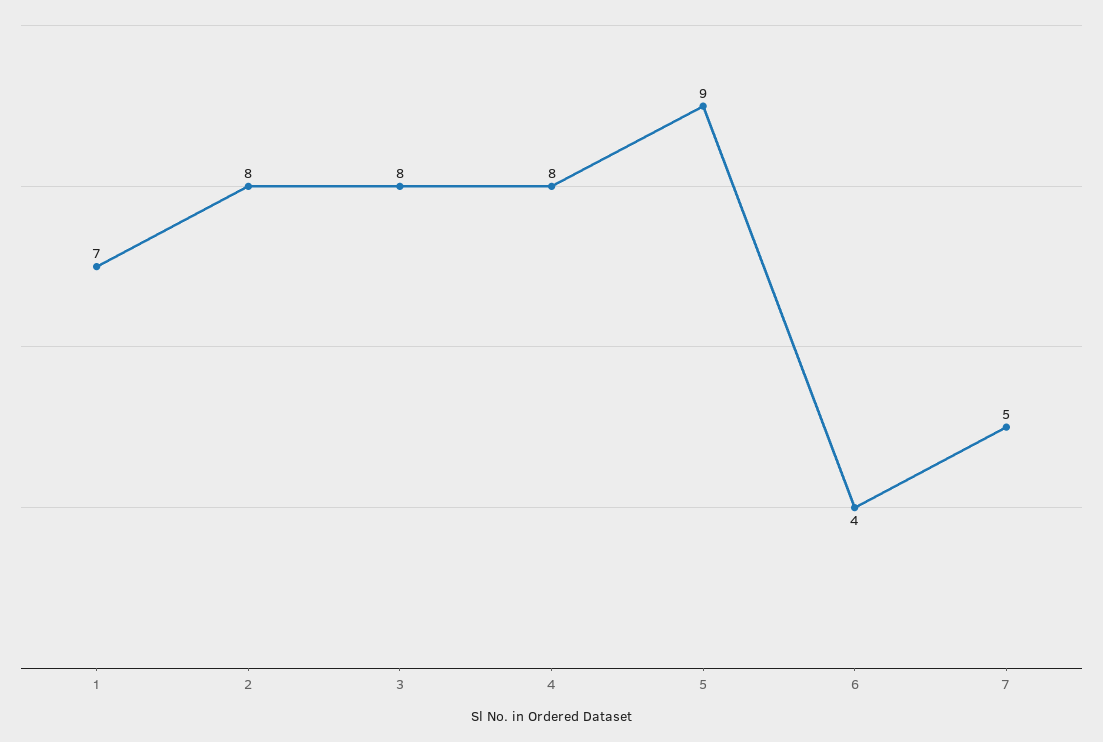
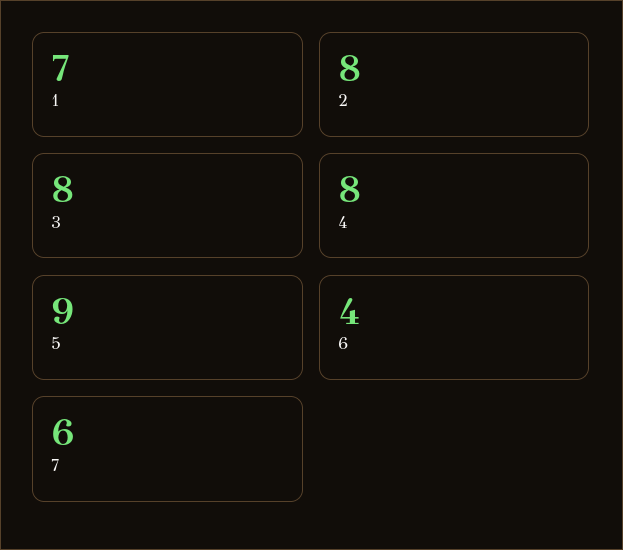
7: 5 -> 6

